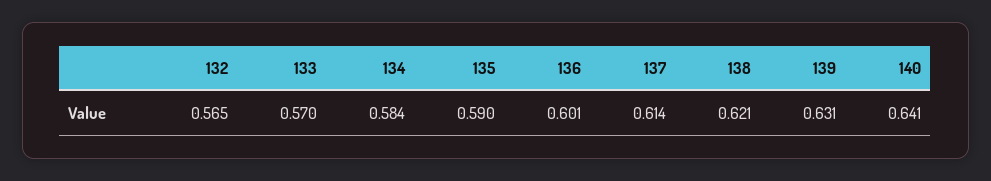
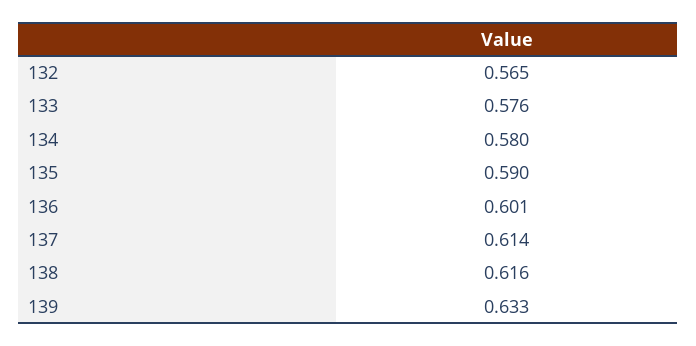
133: 0.57 -> 0.576
134: 0.584 -> 0.58
138: 0.621 -> 0.616
139: 0.631 -> 0.633
140: 0.641 -> none

